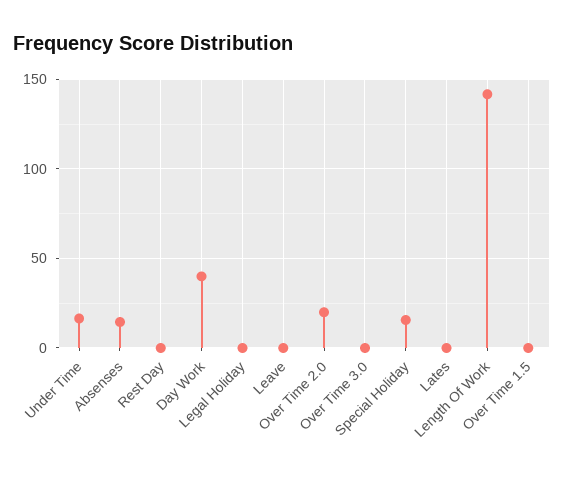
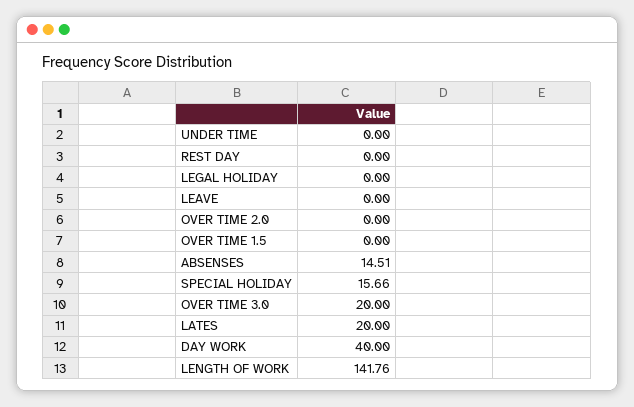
Under Time: 15 -> 0
Over Time 2.0: 20 -> 0
Over Time 3.0: 0 -> 20
Lates: 0 -> 20

